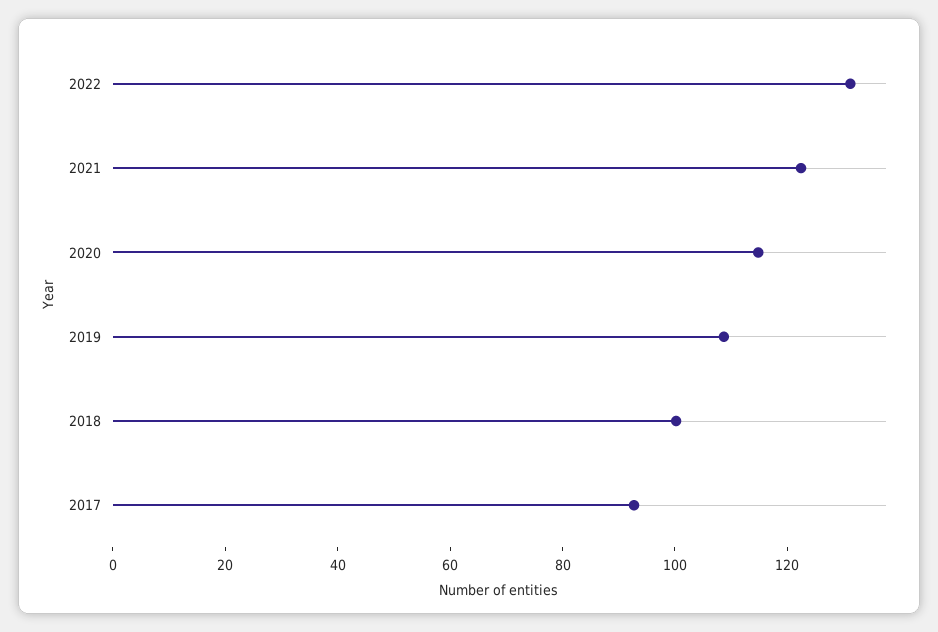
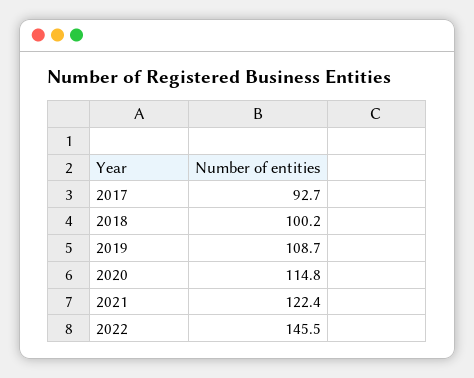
2022: 130 -> 145.5

